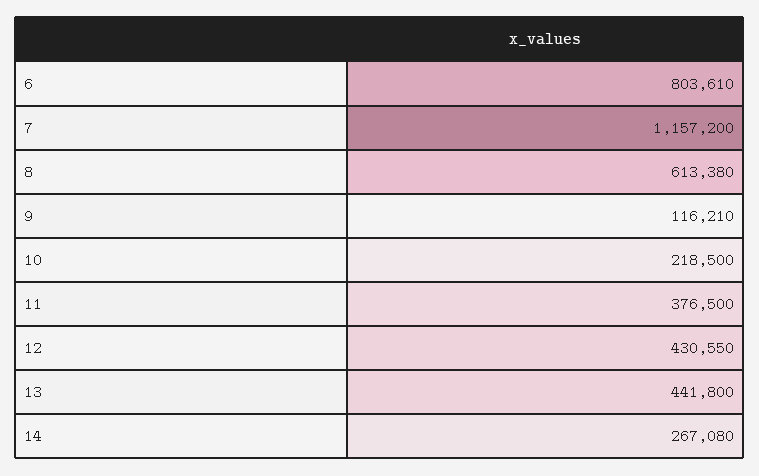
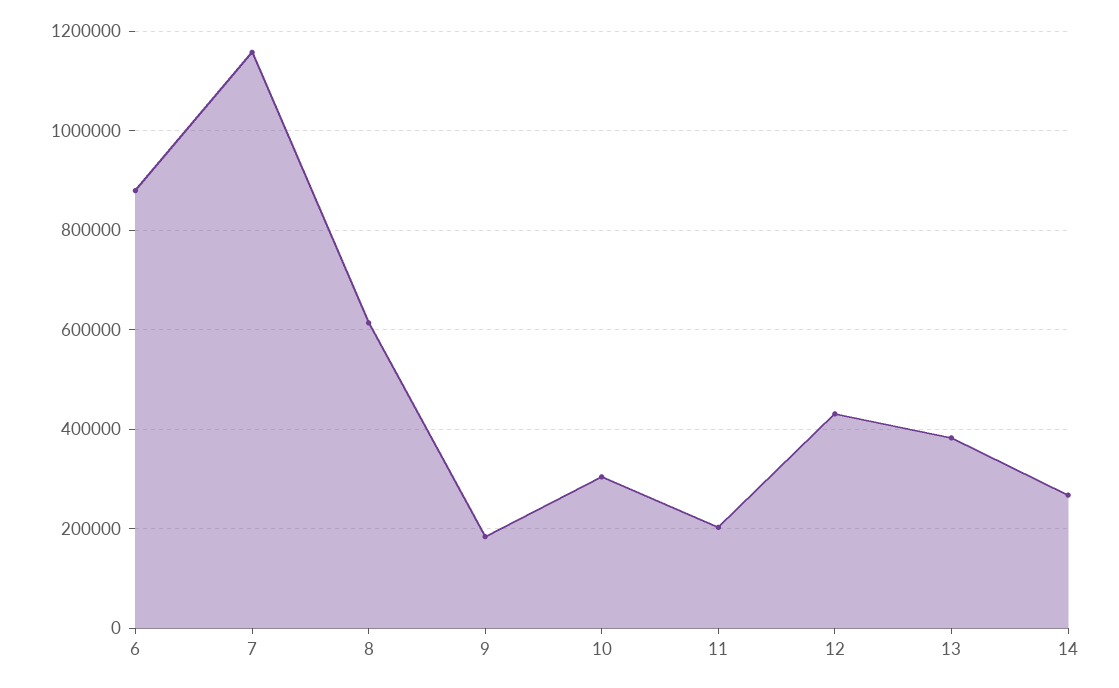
6: 803610 -> 880000
9: 116210 -> 180000
10: 218500 -> 300000
11: 376500 -> 200000
13: 441800 -> 380000

